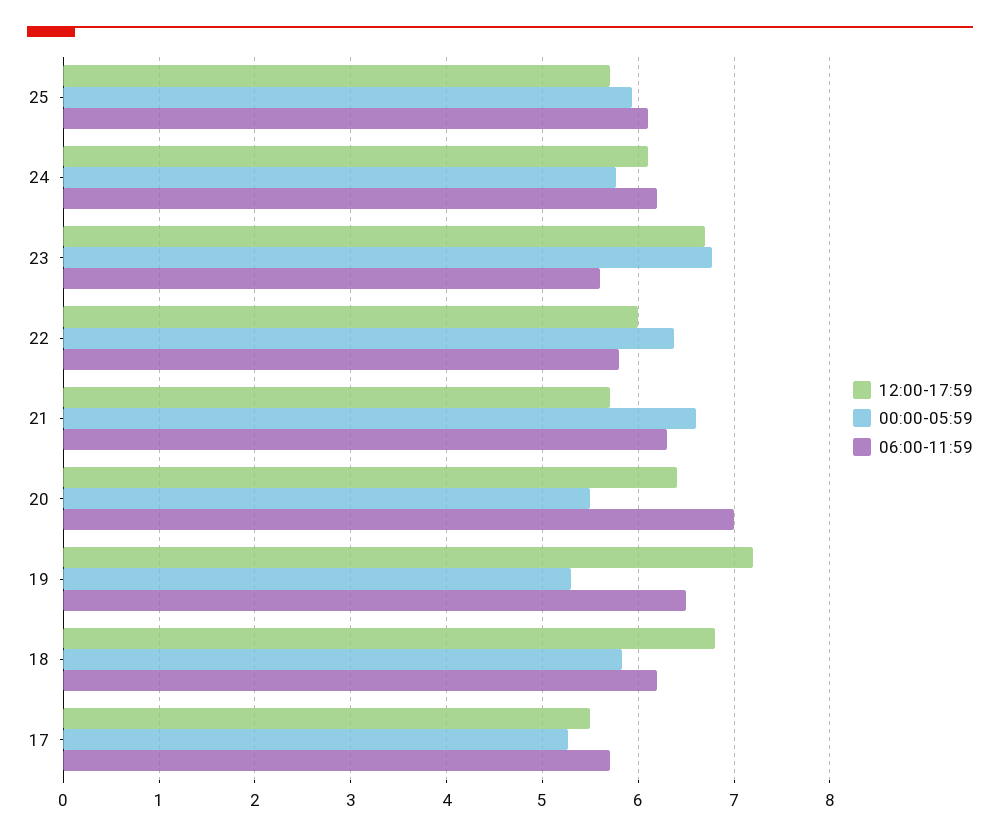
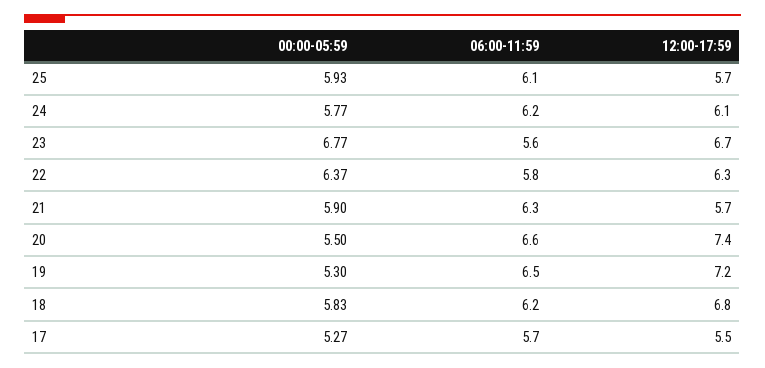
12:00-17:59, 22: 6 -> 6.3
00:00-05:59, 21: 6.6 -> 5.9
12:00-17:59, 20: 6.4 -> 7.4
06:00-11:59, 20: 7 -> 6.6

